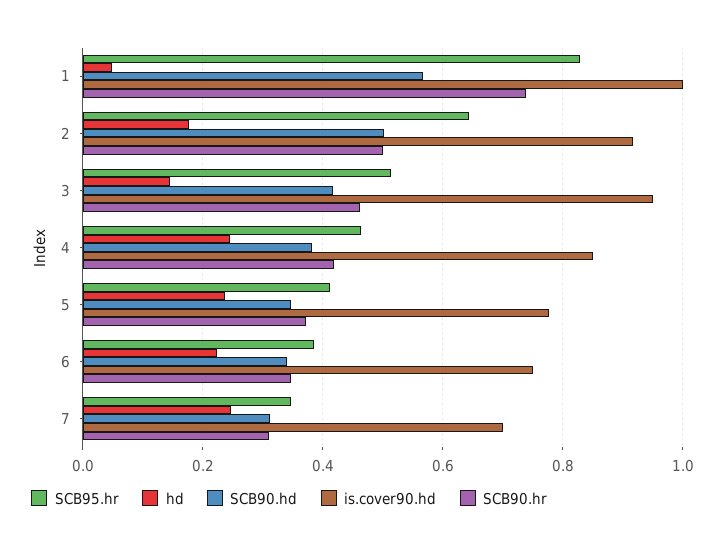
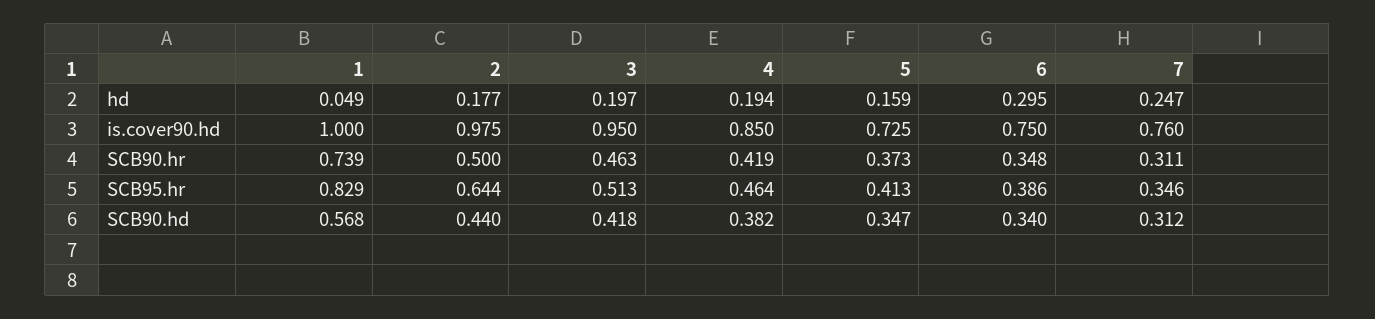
SCB90.hd, 2: 0.5 -> 0.44
is.cover90.hd, 2: 0.92 -> 0.975
hd, 3: 0.14 -> 0.197
hd, 4: 0.24 -> 0.194
hd, 5: 0.24 -> 0.159
is.cover90.hd, 5: 0.78 -> 0.725
hd, 6: 0.22 -> 0.295
is.cover90.hd, 7: 0.7 -> 0.76

